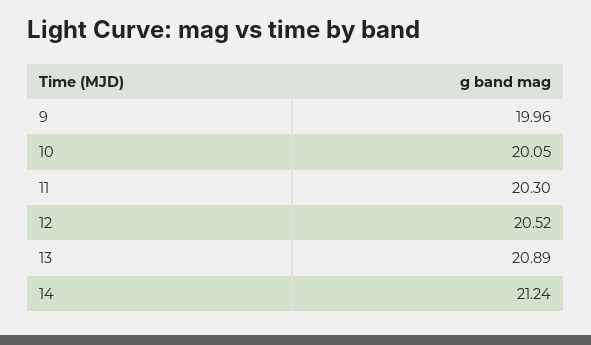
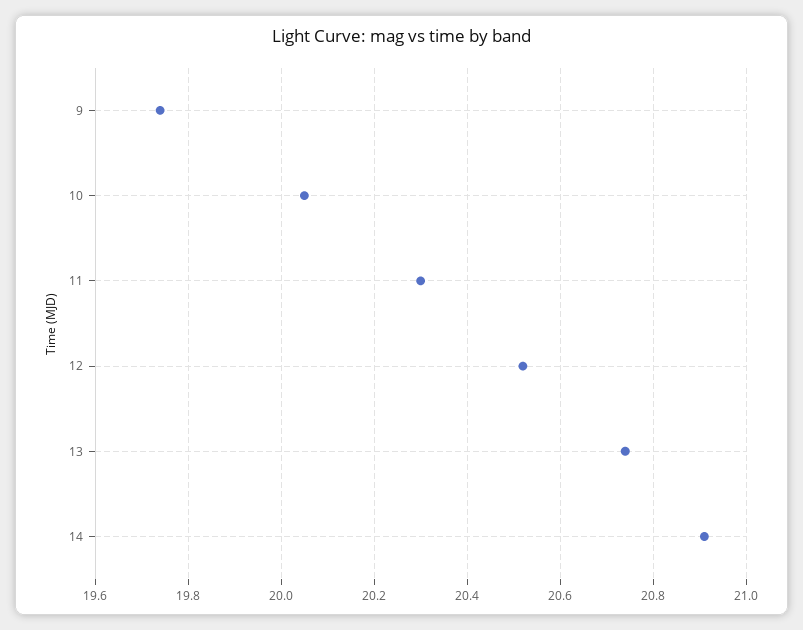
9: 19.96 -> 19.75
13: 20.89 -> 20.75
14: 21.24 -> 20.9

